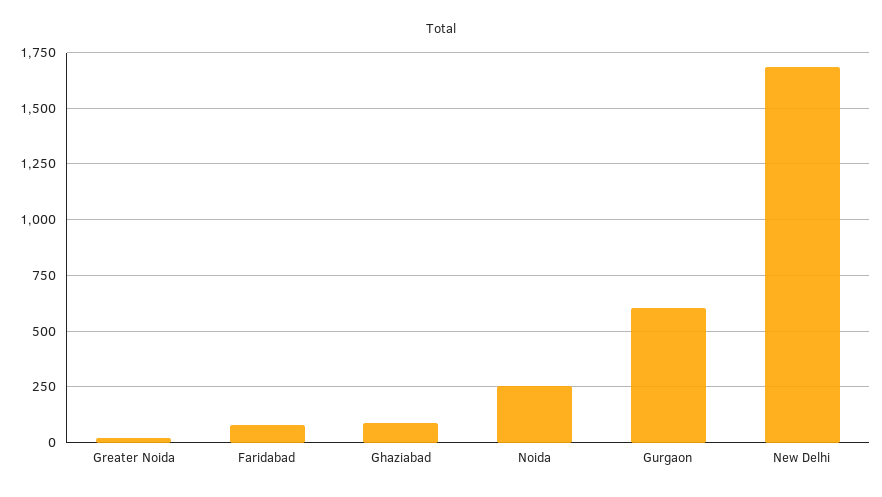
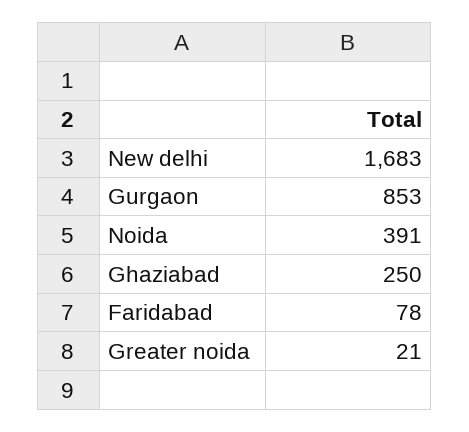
Ghaziabad: 100 -> 250
Noida: 250 -> 391
Gurgaon: 600 -> 853

